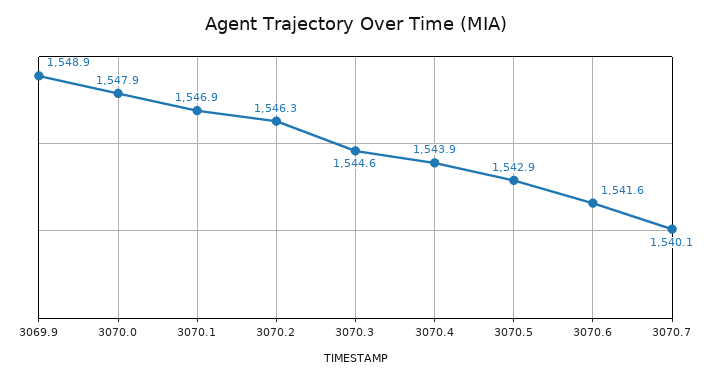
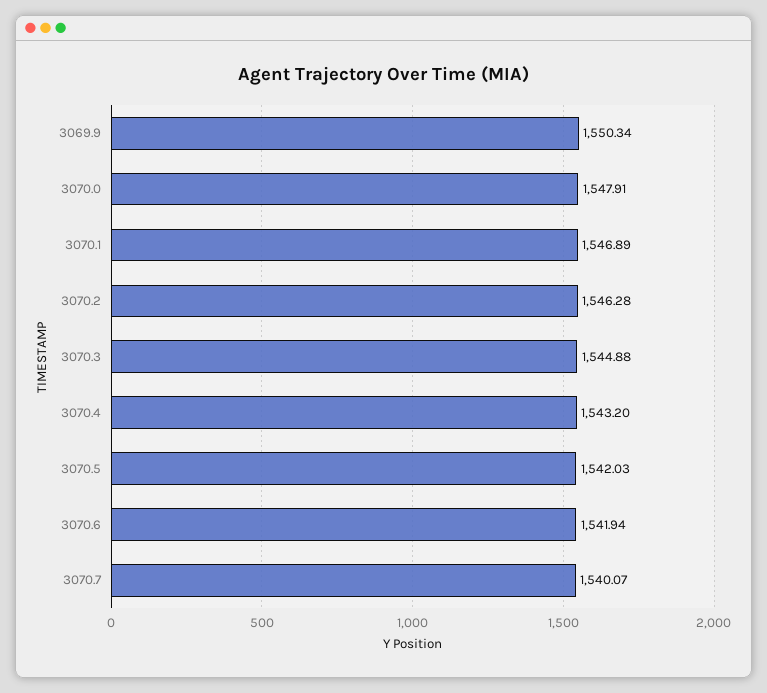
3069.9: 1548.9 -> 1550.34
3070.3: 1544.6 -> 1544.88
3070.4: 1543.9 -> 1543.2
3070.5: 1542.9 -> 1542.03
3070.6: 1541.6 -> 1541.94

